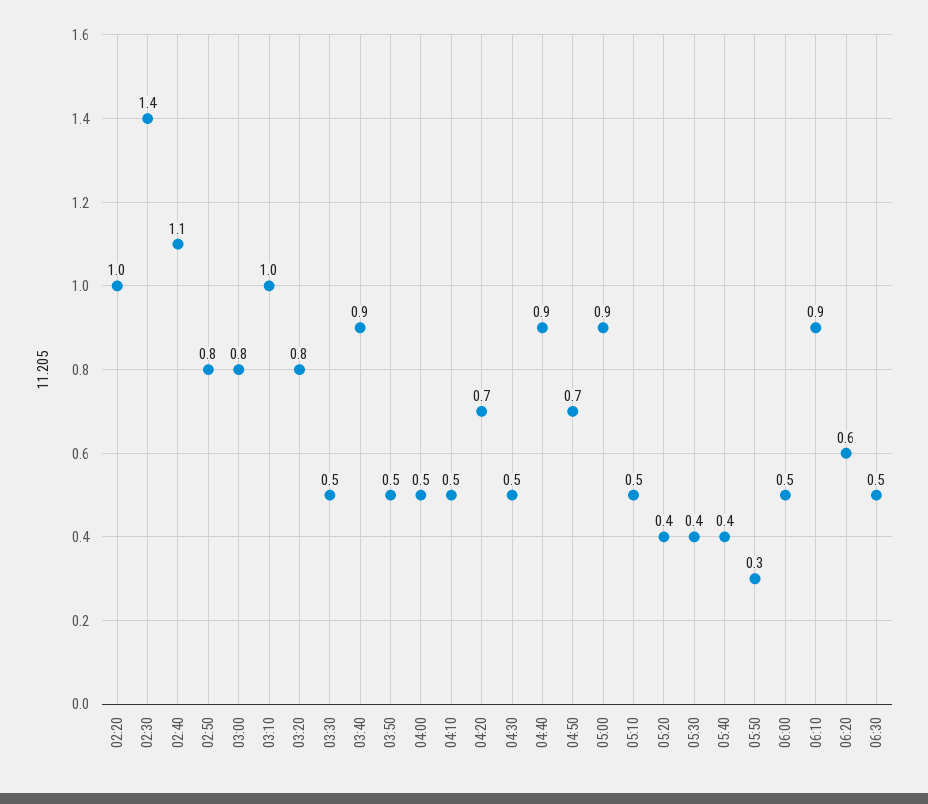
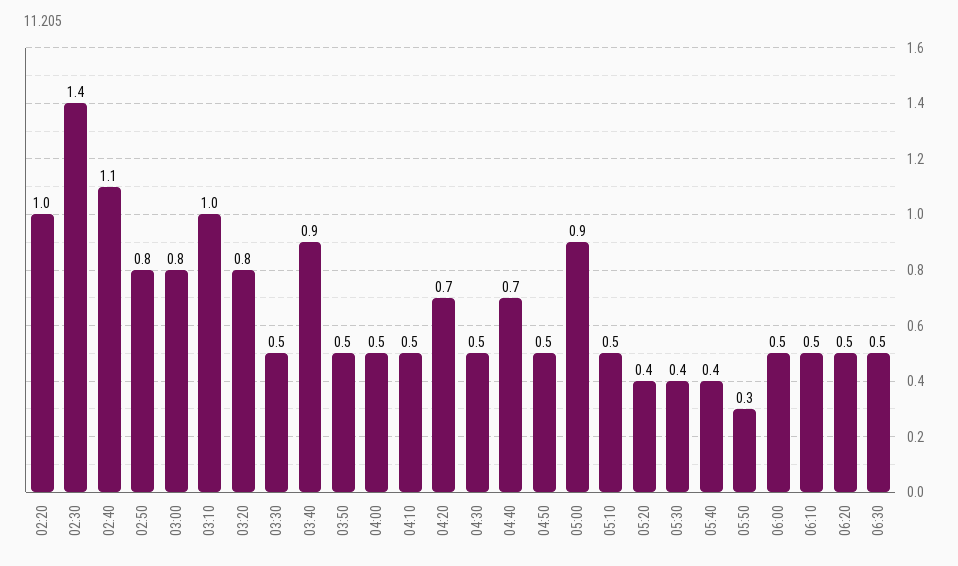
04:40: 0.9 -> 0.7
04:50: 0.7 -> 0.5
06:10: 0.9 -> 0.5
06:20: 0.6 -> 0.5

